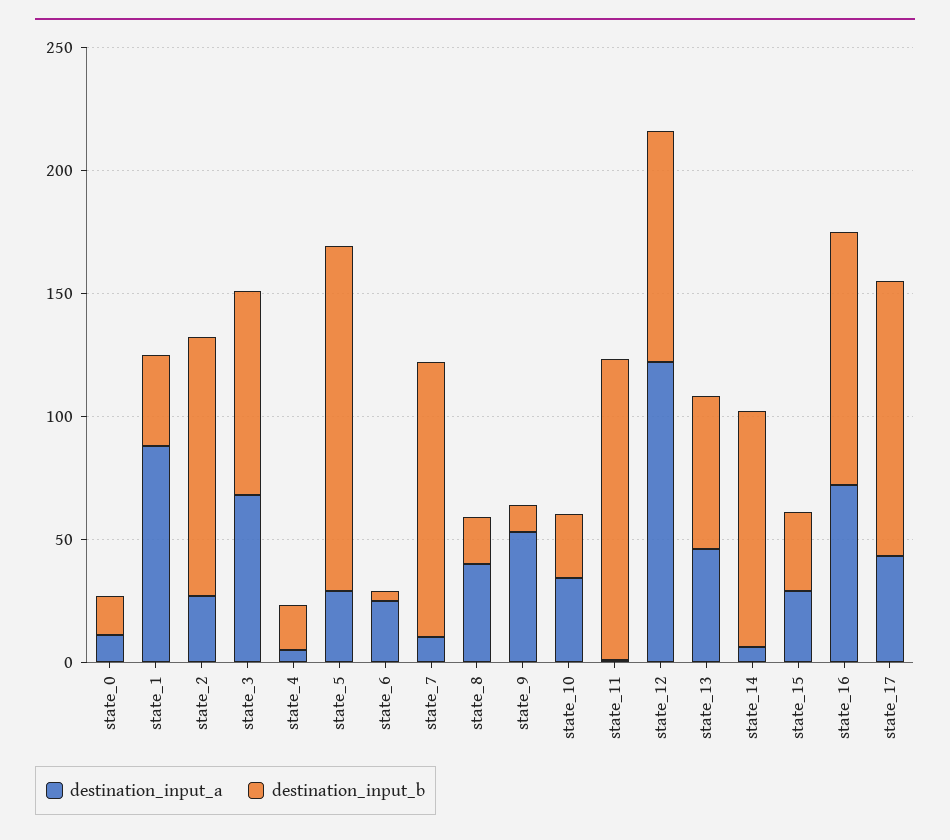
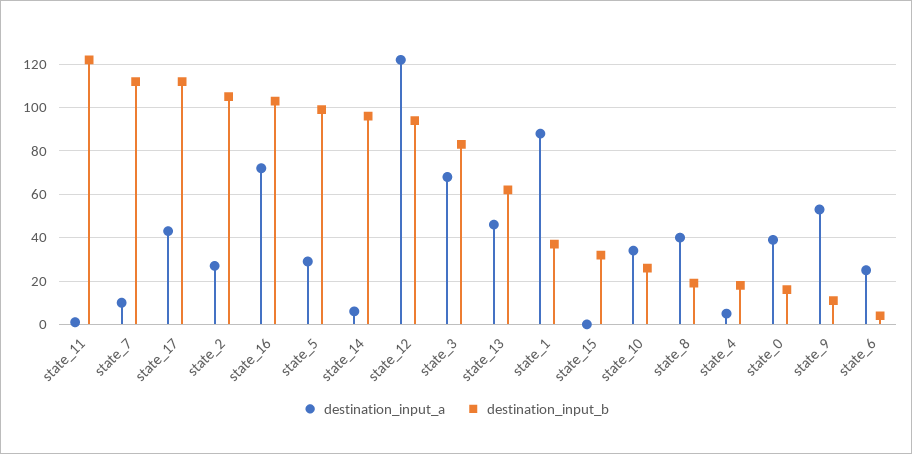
destination_input_a, state_0: 10 -> 40
destination_input_b, state_5: 140 -> 100
destination_input_a, state_15: 30 -> 0

